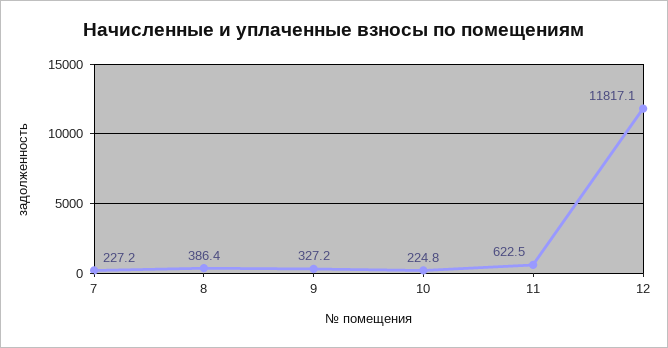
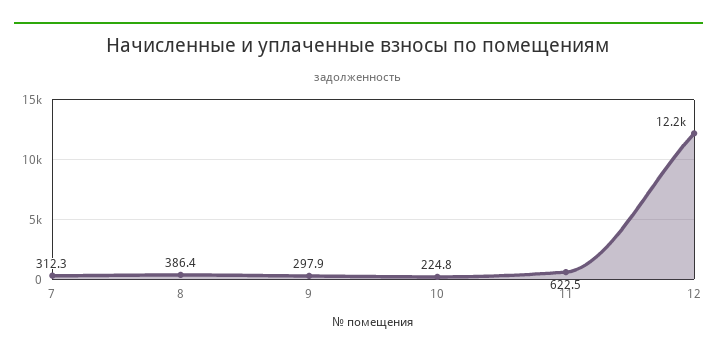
7: 227.2 -> 312.3
9: 327.2 -> 297.9
12: 11817.1 -> 12200

